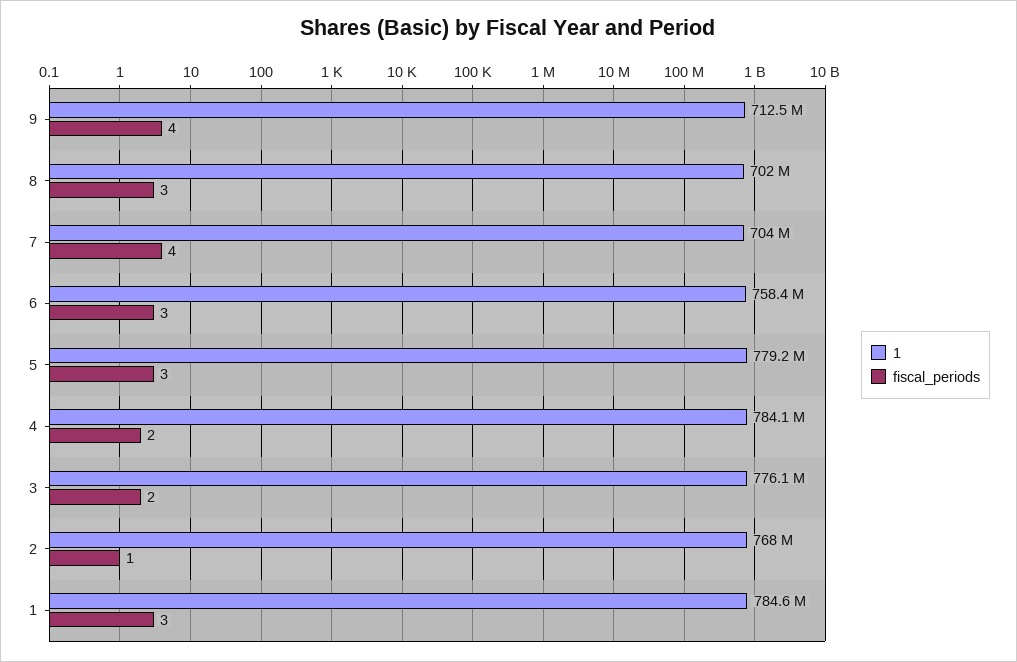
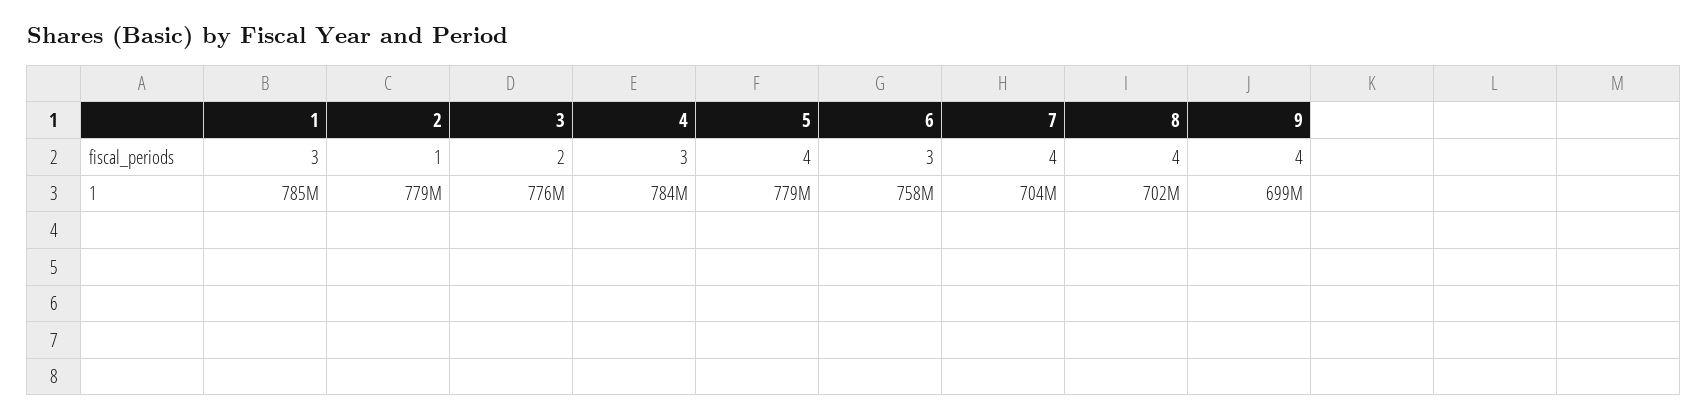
1, 9: 712500000 -> 699000000
fiscal_periods, 8: 3 -> 4
fiscal_periods, 5: 3 -> 4
fiscal_periods, 4: 2 -> 3
1, 2: 768000000 -> 779000000

